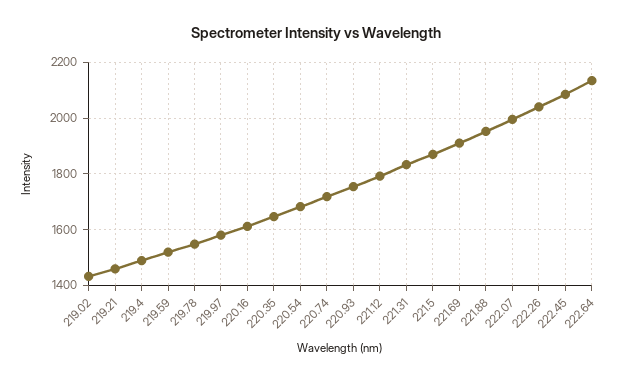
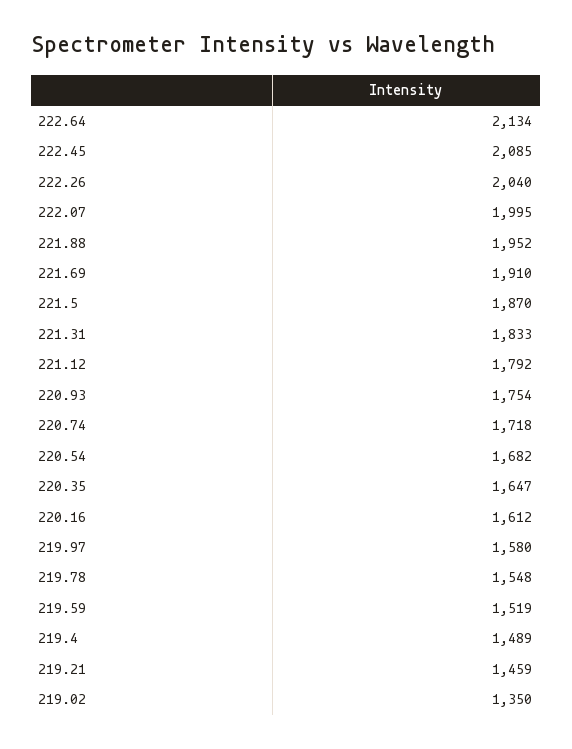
219.02: 1425 -> 1350

